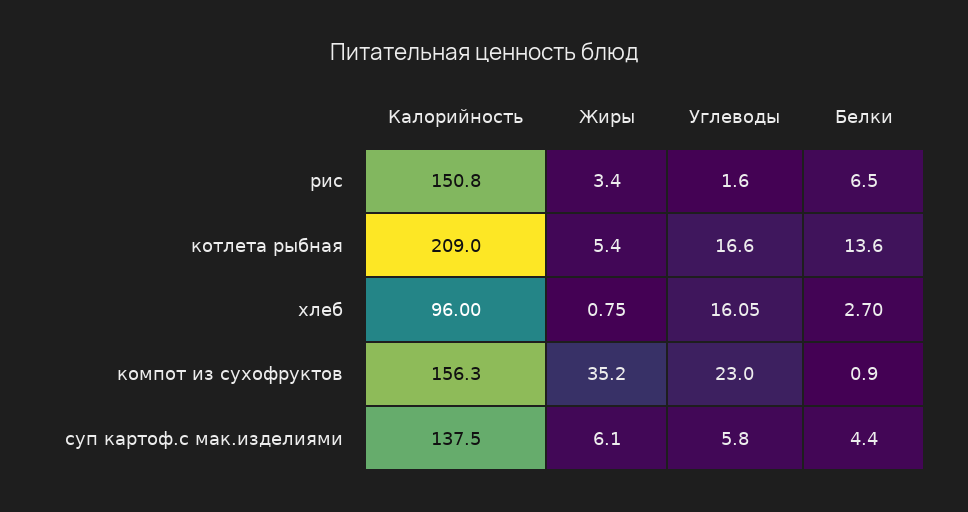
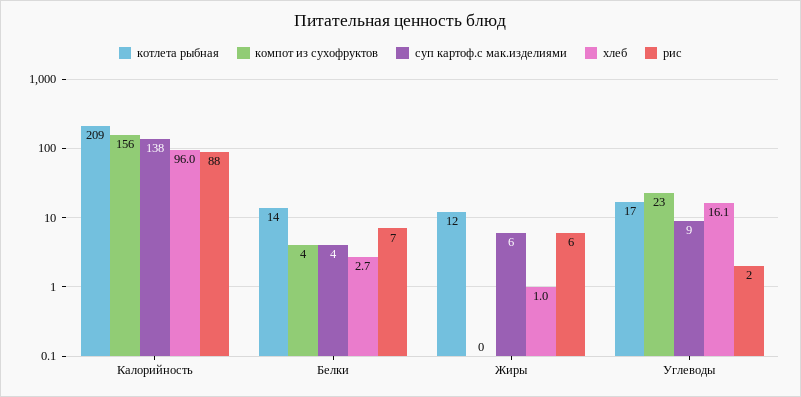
рис, Калорийность: 150.8 -> 88
рис, Жиры: 3.4 -> 6
котлета рыбная, Жиры: 5.4 -> 12
хлеб, Жиры: 0.75 -> 1
компот из сухофруктов, Жиры: 35.2 -> 0
компот из сухофруктов, Белки: 0.9 -> 4
суп картоф.с мак.изделиями, Углеводы: 5.8 -> 9

